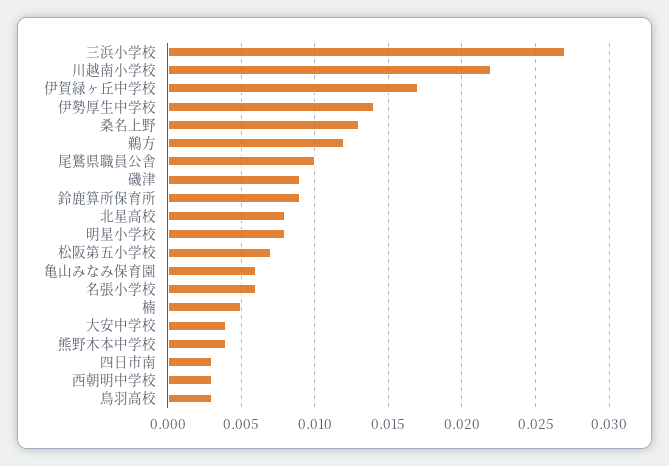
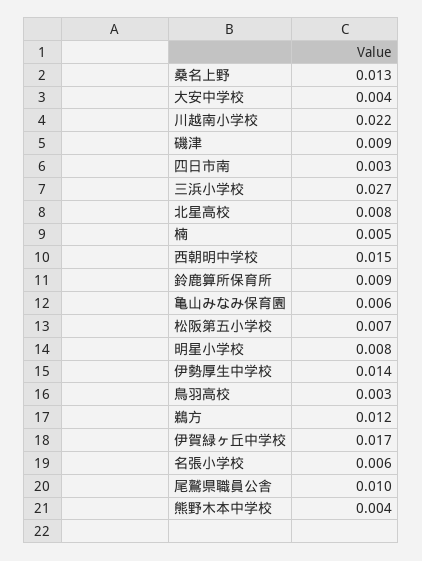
西朝明中学校: 0.003 -> 0.015

